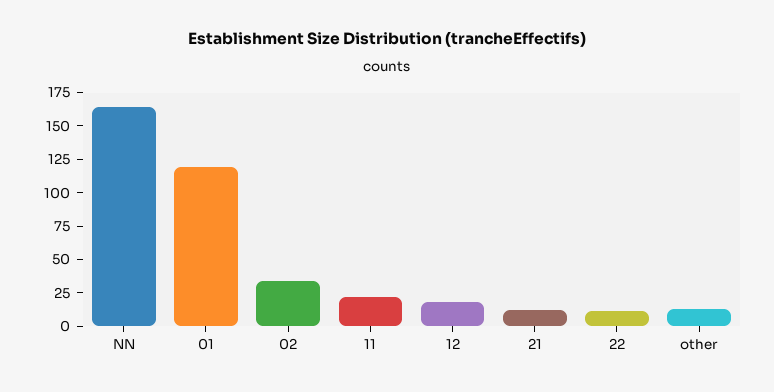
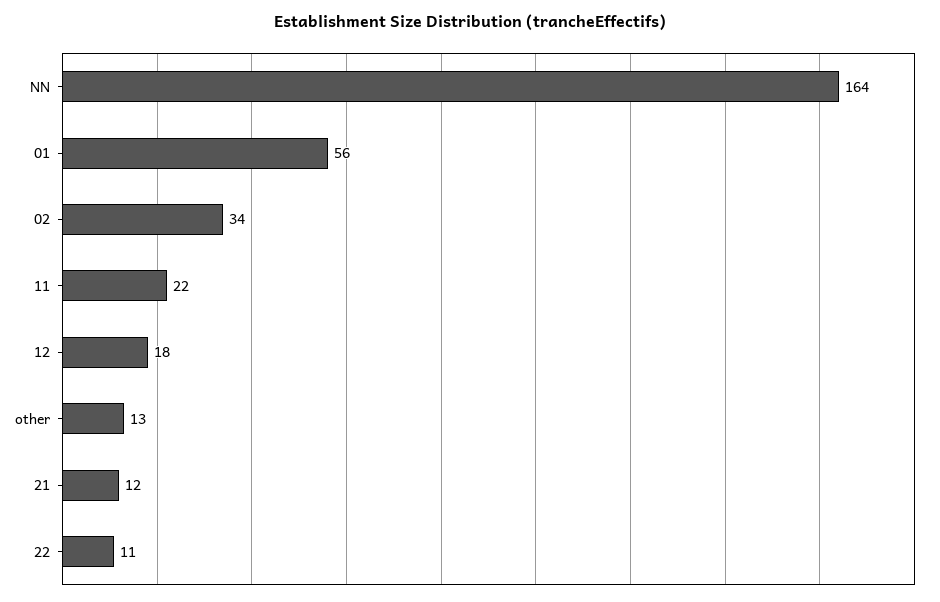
01: 125 -> 56

